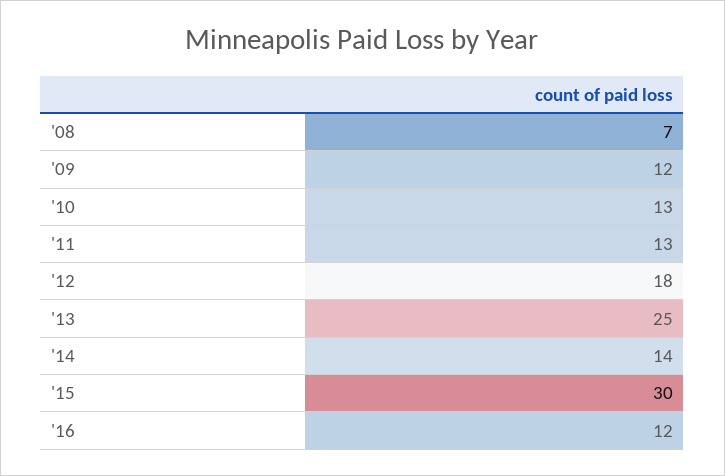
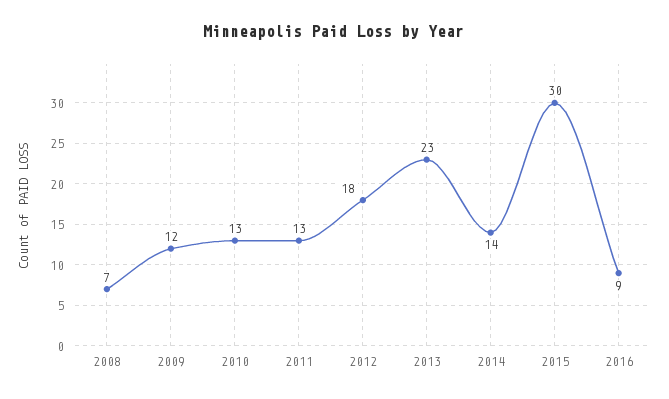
'13: 25 -> 23
'16: 12 -> 9

